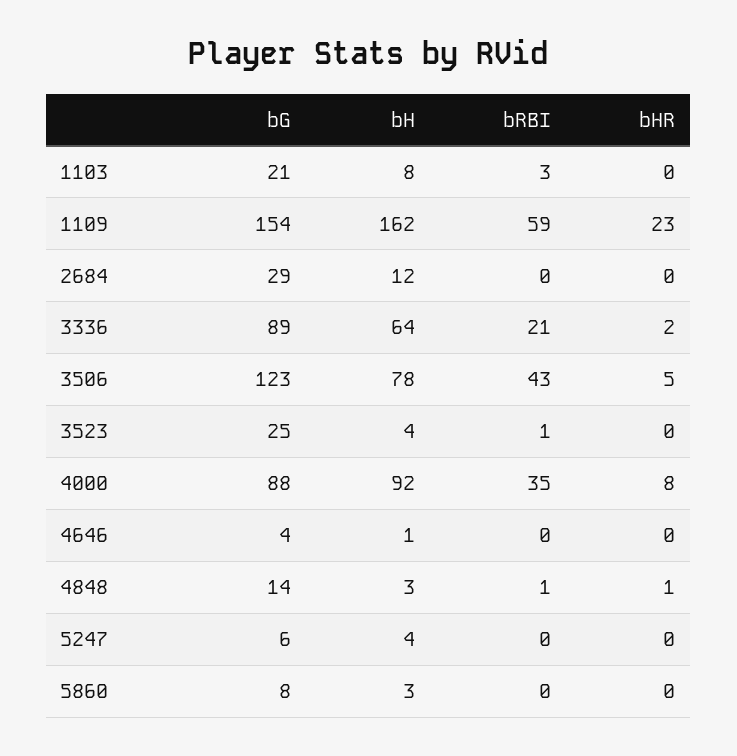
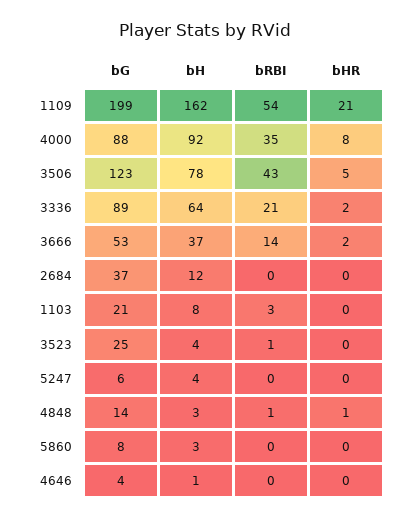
bG, 1109: 154 -> 199
bRBI, 1109: 59 -> 54
bHR, 1109: 23 -> 21
bG, 2684: 29 -> 37
bG, 3666: none -> 53
bH, 3666: none -> 37
bRBI, 3666: none -> 14
bHR, 3666: none -> 2

